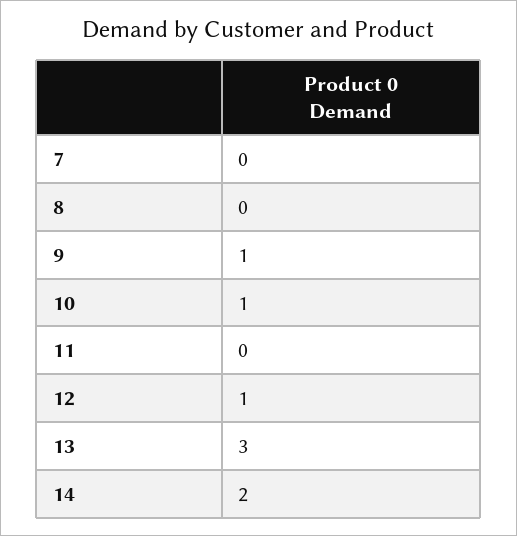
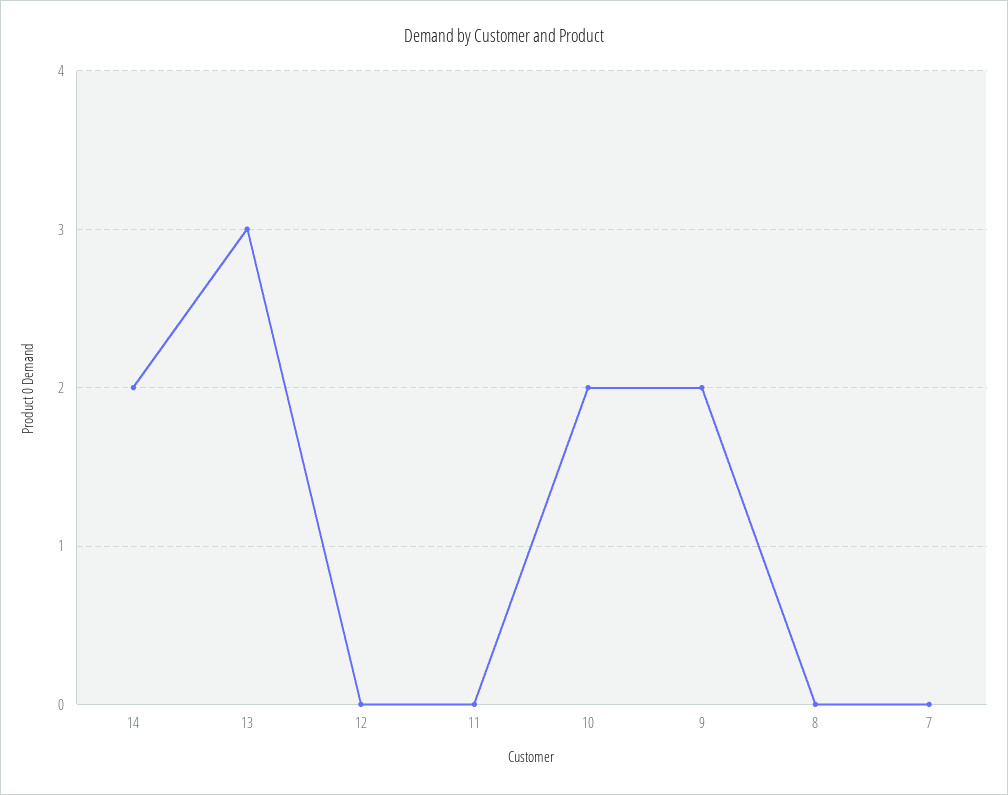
9: 1 -> 2
10: 1 -> 2
12: 1 -> 0

